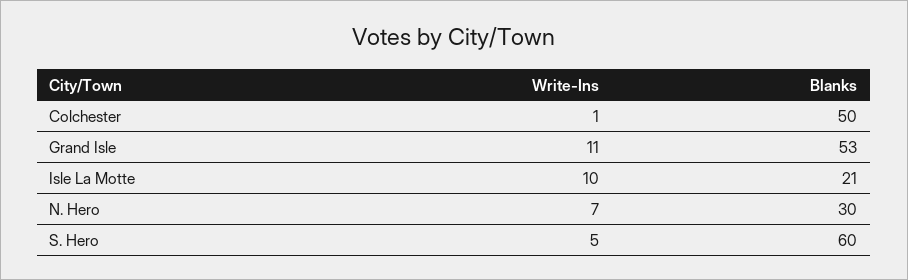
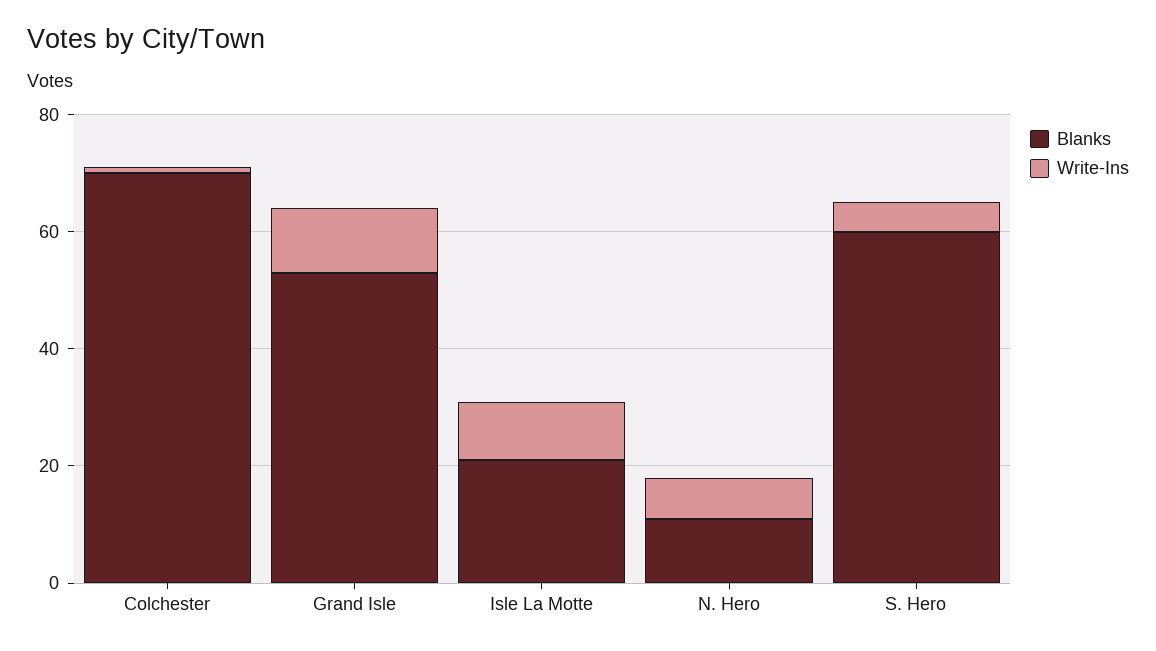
Blanks, Colchester: 50 -> 70
Blanks, N. Hero: 30 -> 10

